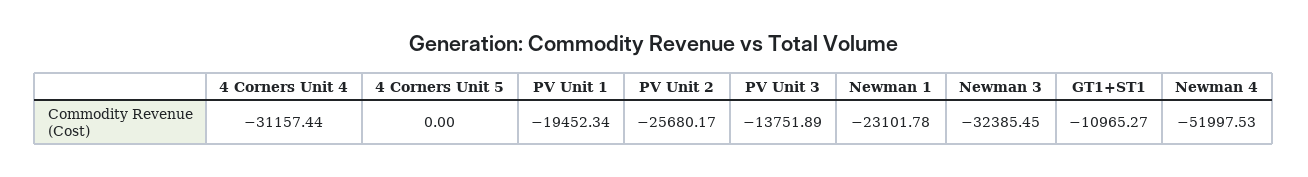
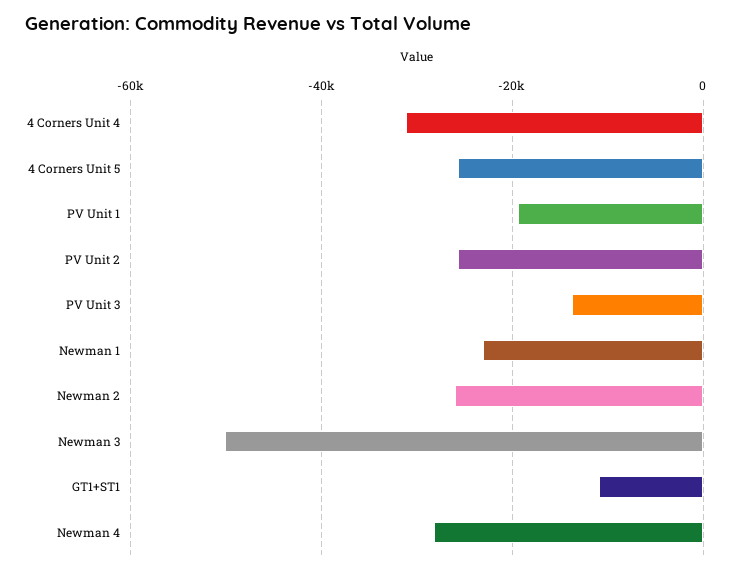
4 Corners Unit 5: 0 -> -26000
Newman 3: -32385.45 -> -50000
Newman 4: -51997.53 -> -28000
Newman 2: none -> -26000

